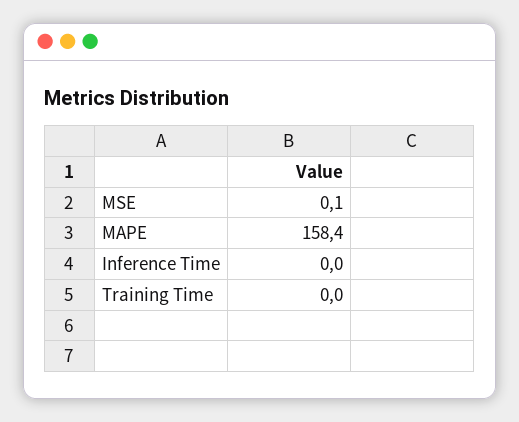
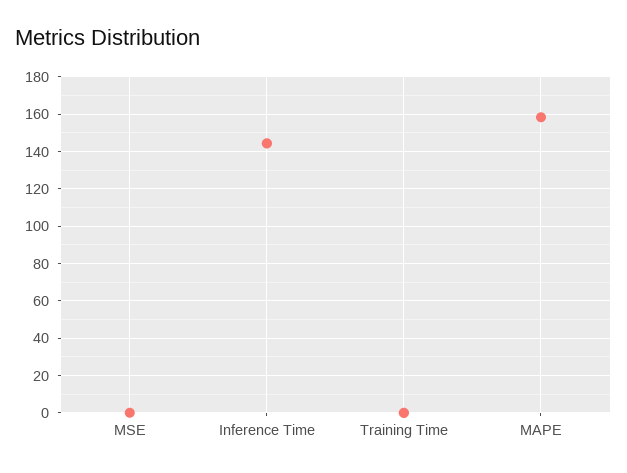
Inference Time: 0 -> 145

